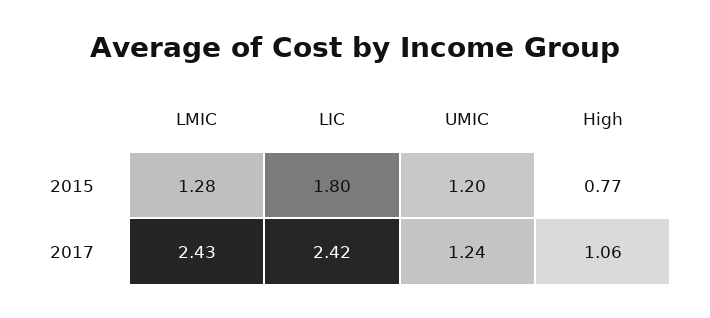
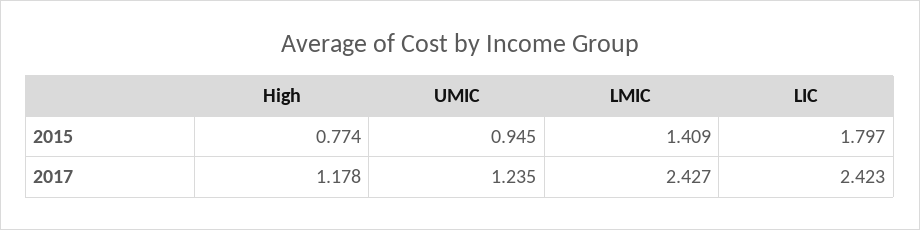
LMIC, 2015: 1.28 -> 1.409
UMIC, 2015: 1.2 -> 0.945
High, 2017: 1.06 -> 1.178

